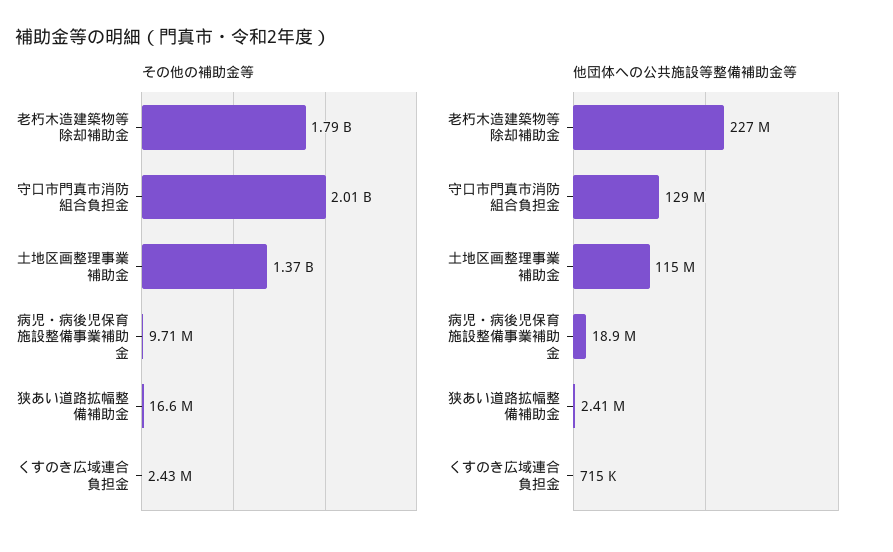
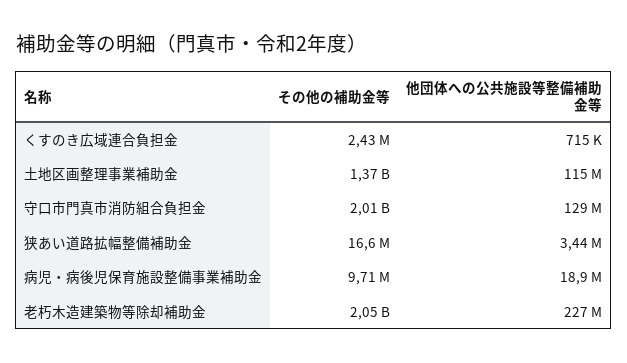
その他の補助金等, 老朽木造建築物等除却補助金: 1790000000 -> 2050000000
他団体への公共施設等整備補助金等, 狭あい道路拡幅整備補助金: 2410000 -> 3440000

